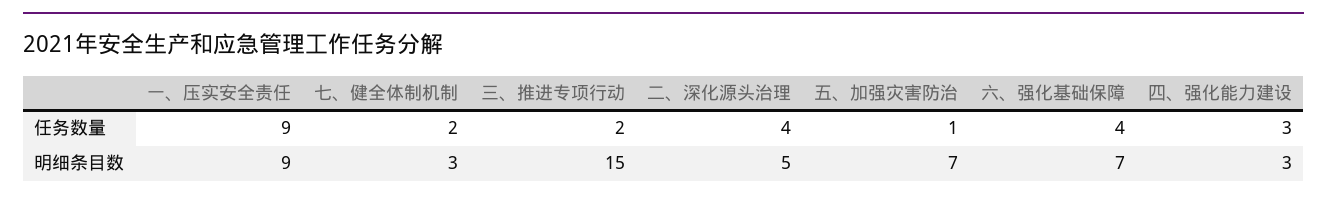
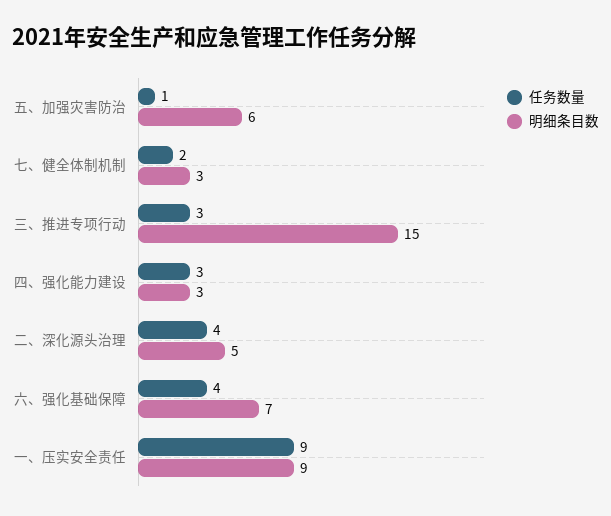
任务数量, 三、推进专项行动: 2 -> 3
明细条目数, 五、加强灾害防治: 7 -> 6

